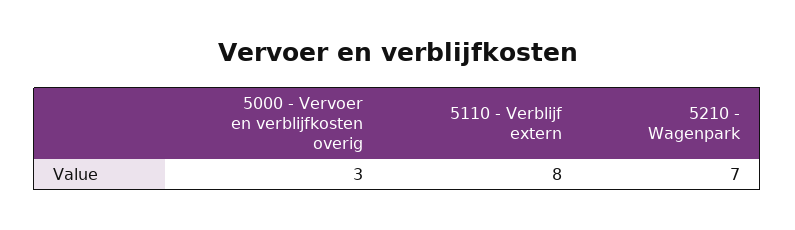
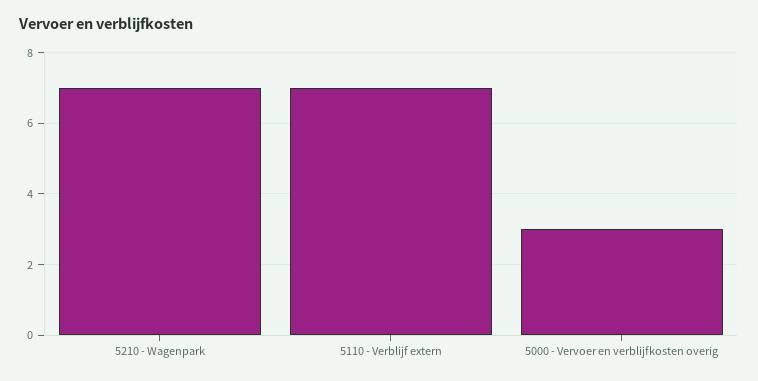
5110 - Verblijf extern: 8 -> 7

